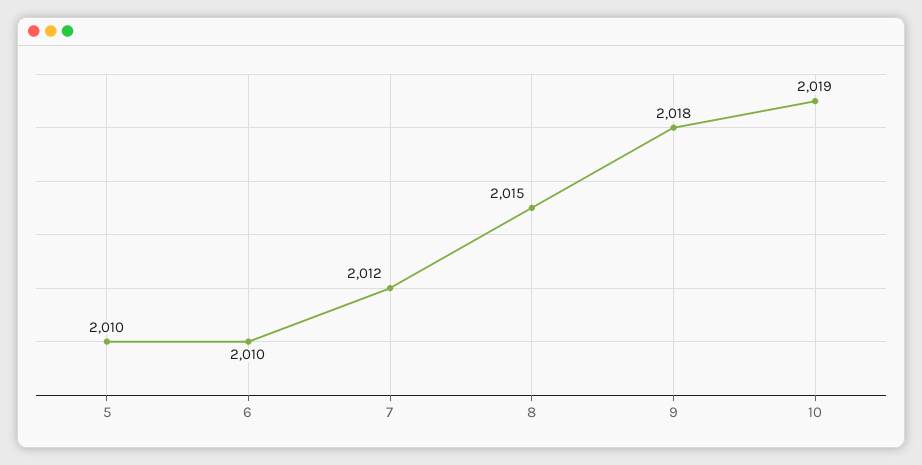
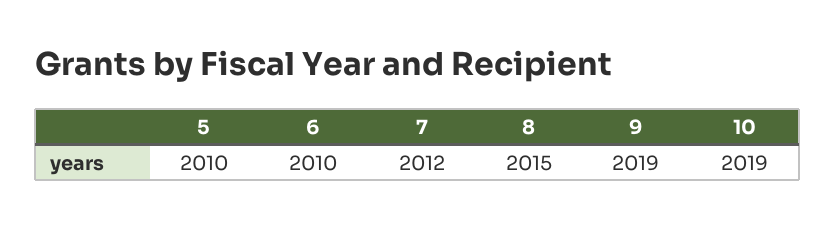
9: 2018 -> 2019

